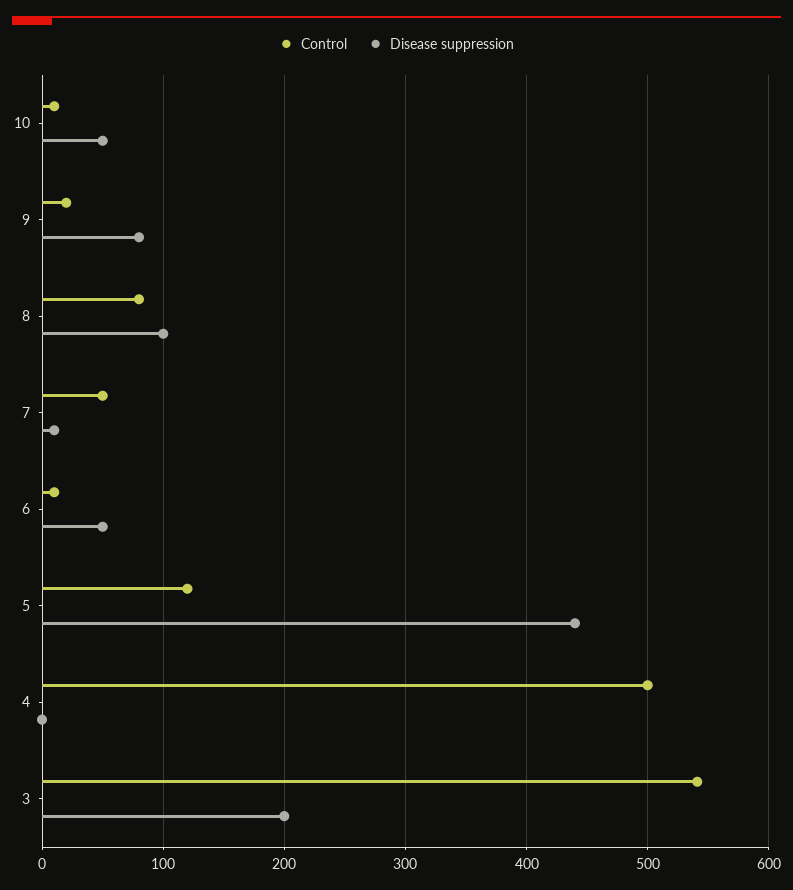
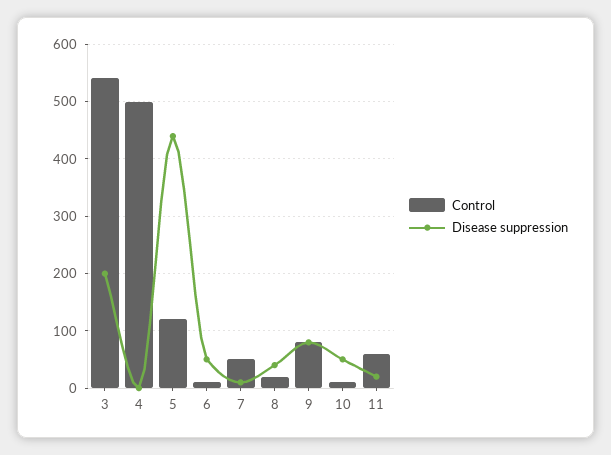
Control, 9: 20 -> 80
Control, 8: 80 -> 20
Disease suppression, 8: 100 -> 40
Control, 11: none -> 60
Disease suppression, 11: none -> 20

